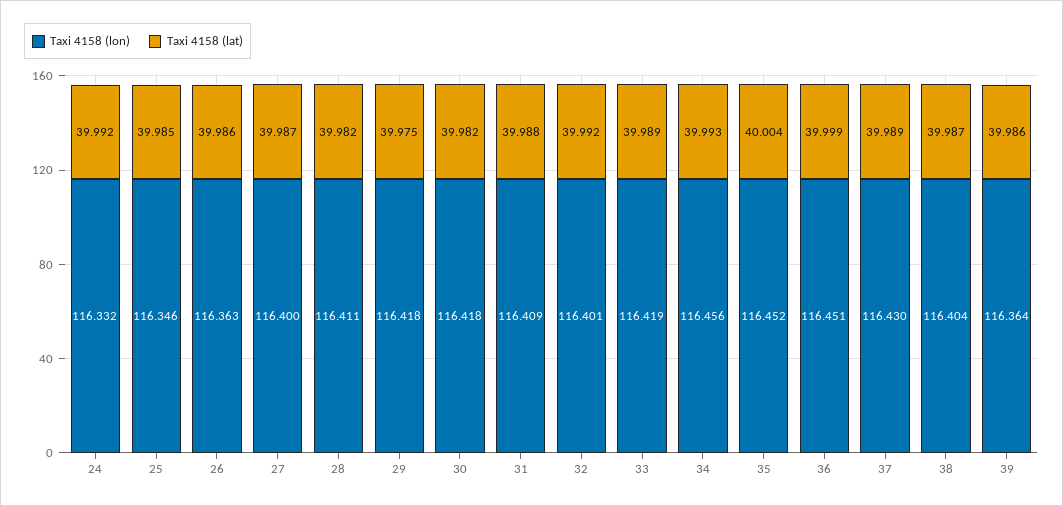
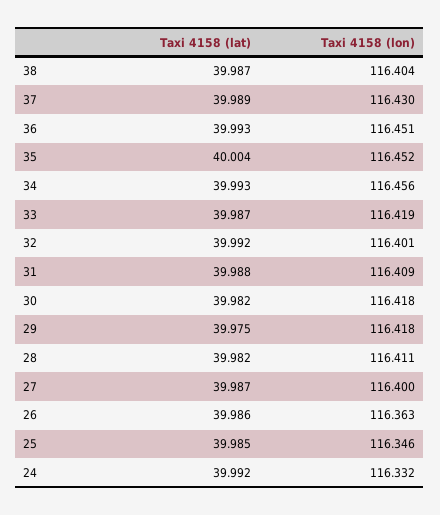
Taxi 4158 (lat), 33: 39.989 -> 39.987
Taxi 4158 (lat), 36: 39.999 -> 39.993
Taxi 4158 (lon), 39: 116.364 -> none
Taxi 4158 (lat), 39: 39.986 -> none

